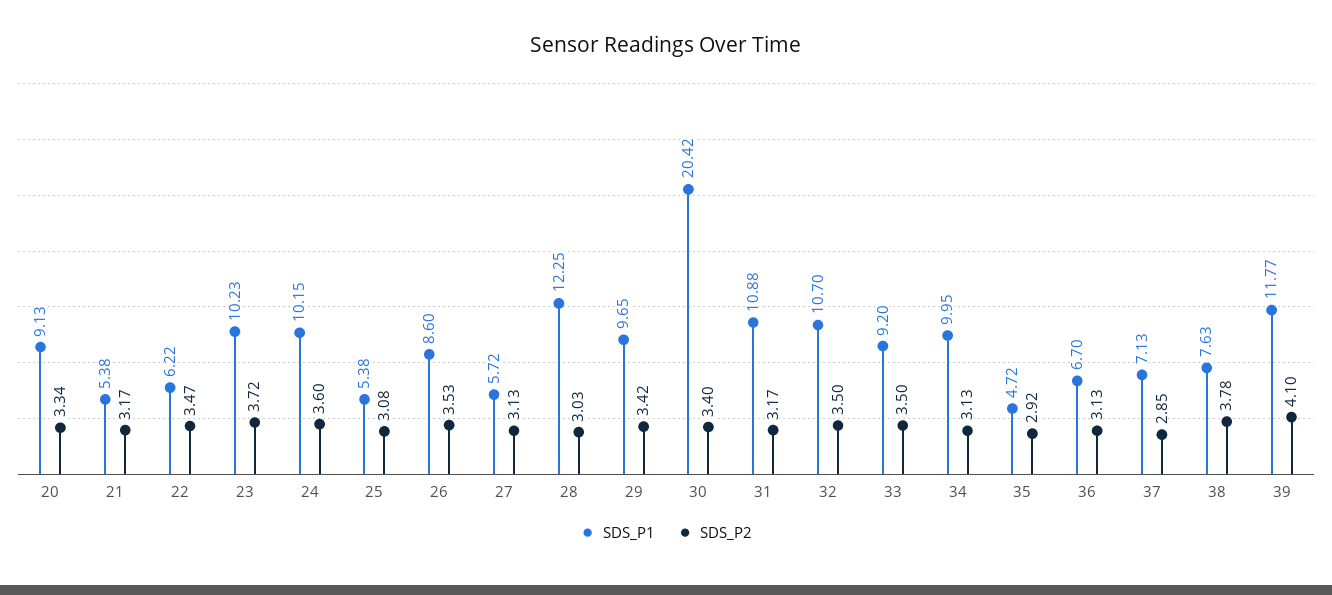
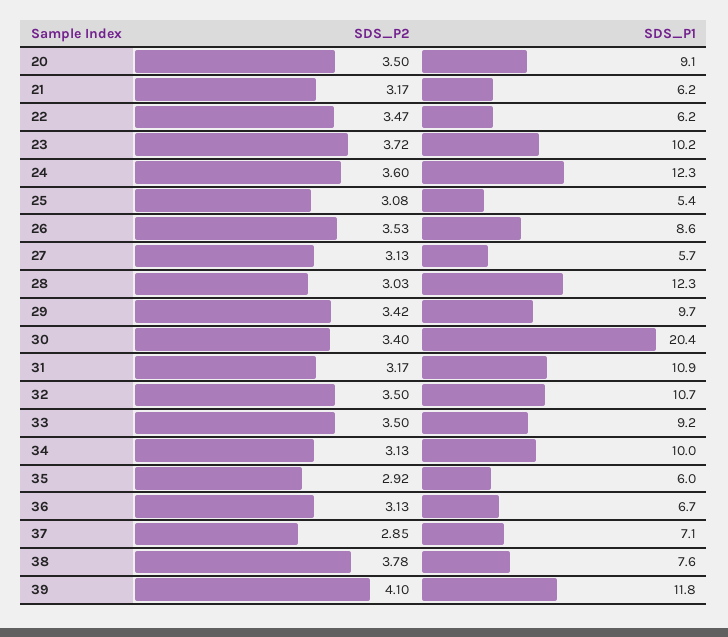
SDS_P2, 20: 3.34 -> 3.5
SDS_P1, 21: 5.38 -> 6.2
SDS_P1, 24: 10.15 -> 12.3
SDS_P1, 35: 4.72 -> 6

